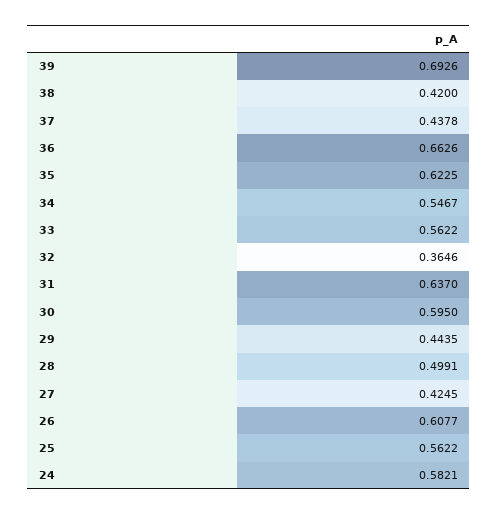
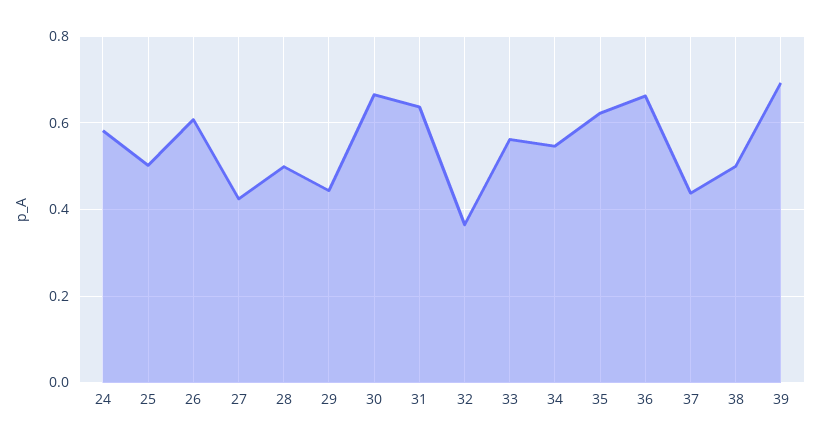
38: 0.42 -> 0.5
30: 0.595 -> 0.66
25: 0.5622 -> 0.5

